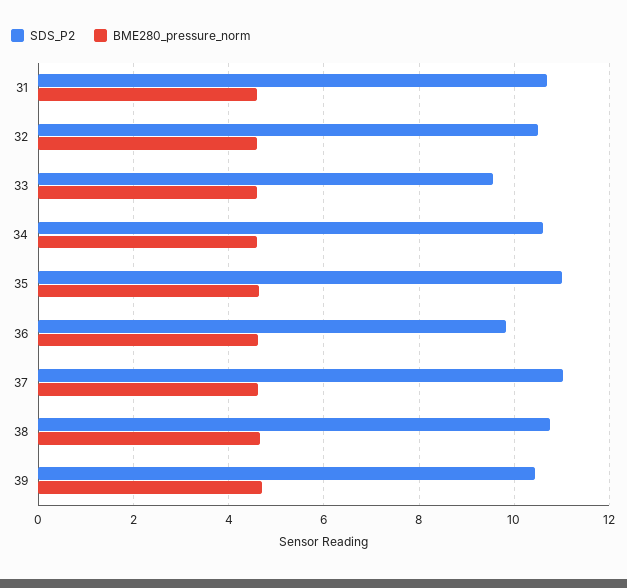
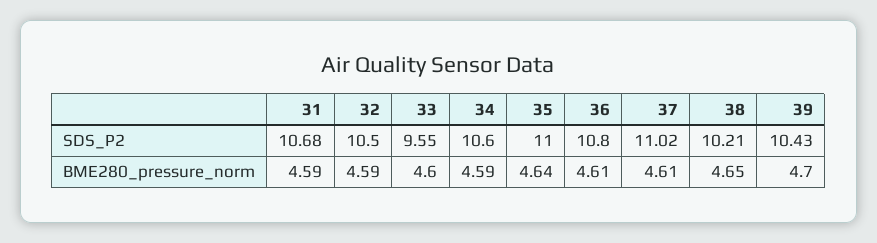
SDS_P2, 36: 9.8 -> 10.8
SDS_P2, 38: 10.8 -> 10.21

